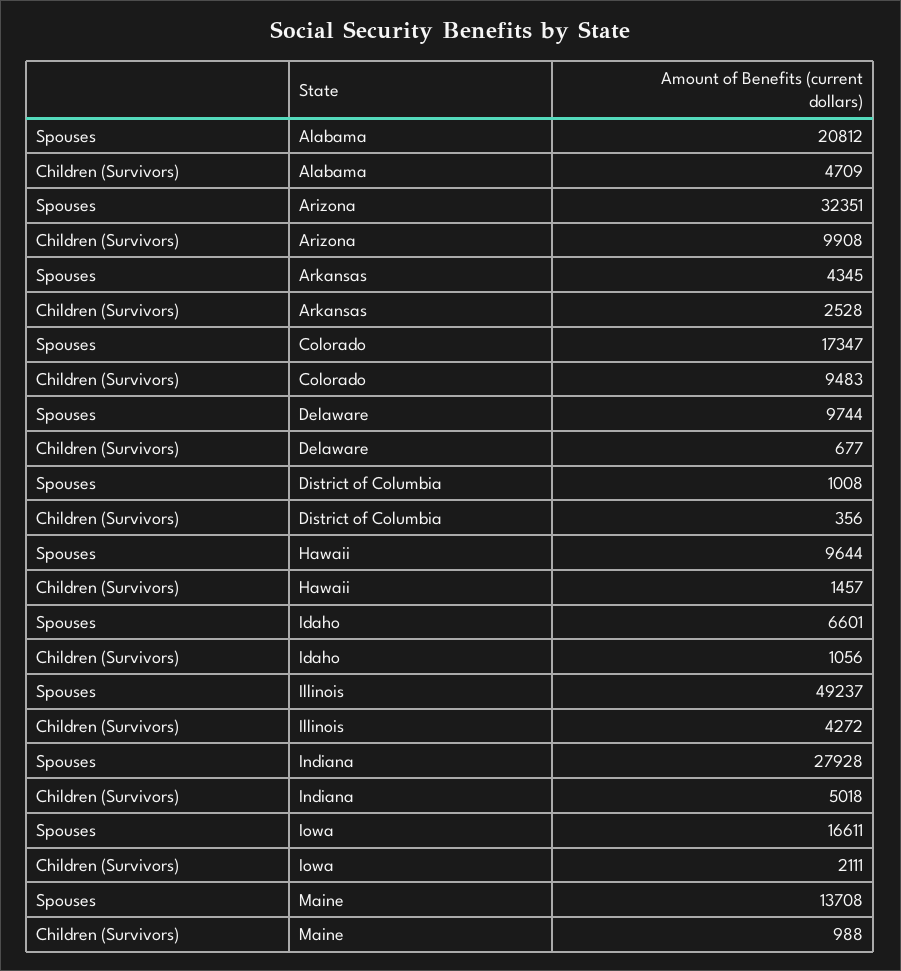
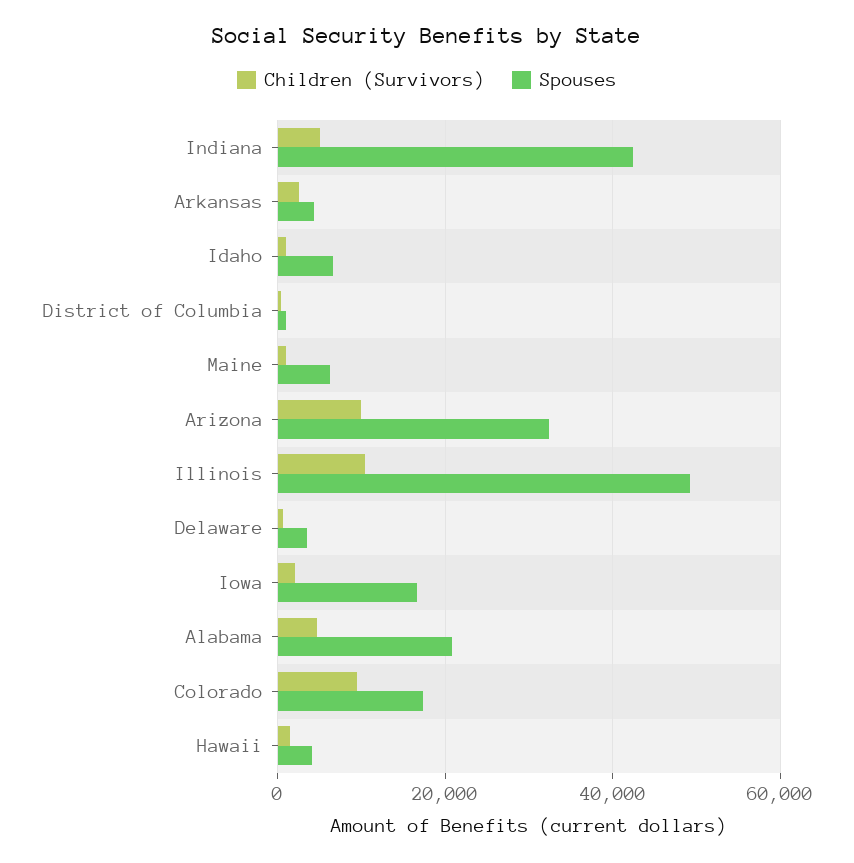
Spouses, Delaware: 9744 -> 4000
Spouses, Hawaii: 9644 -> 4000
Children (Survivors), Illinois: 4272 -> 10000
Spouses, Indiana: 27928 -> 42000
Spouses, Maine: 13708 -> 6000

